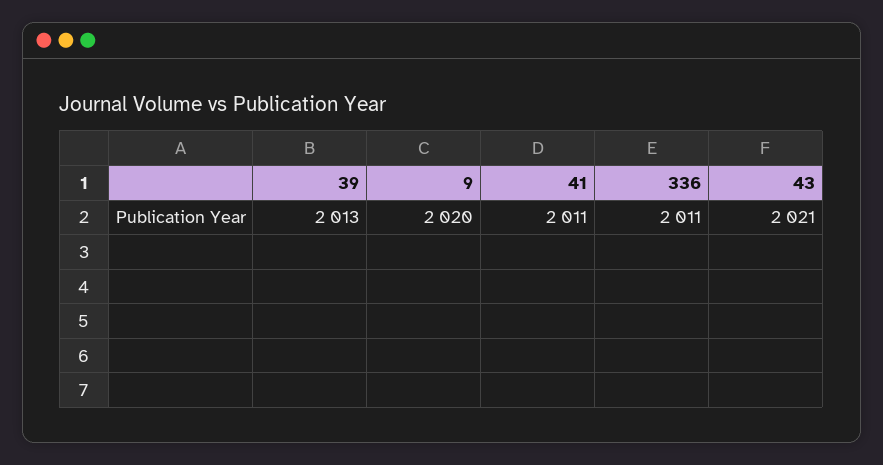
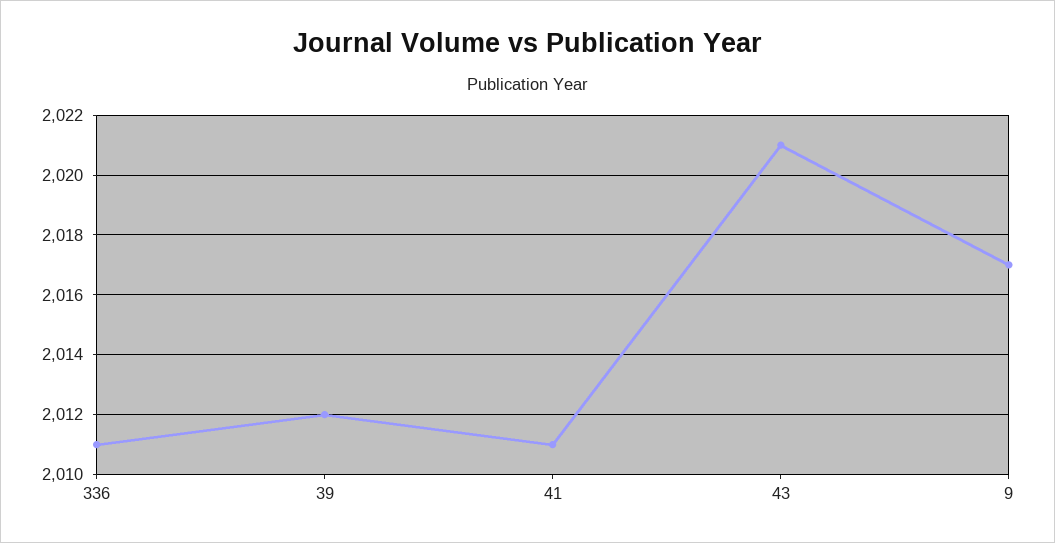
39: 2013 -> 2012
9: 2020 -> 2017

